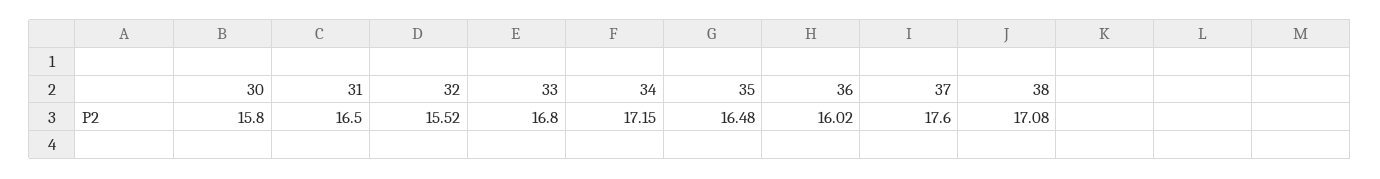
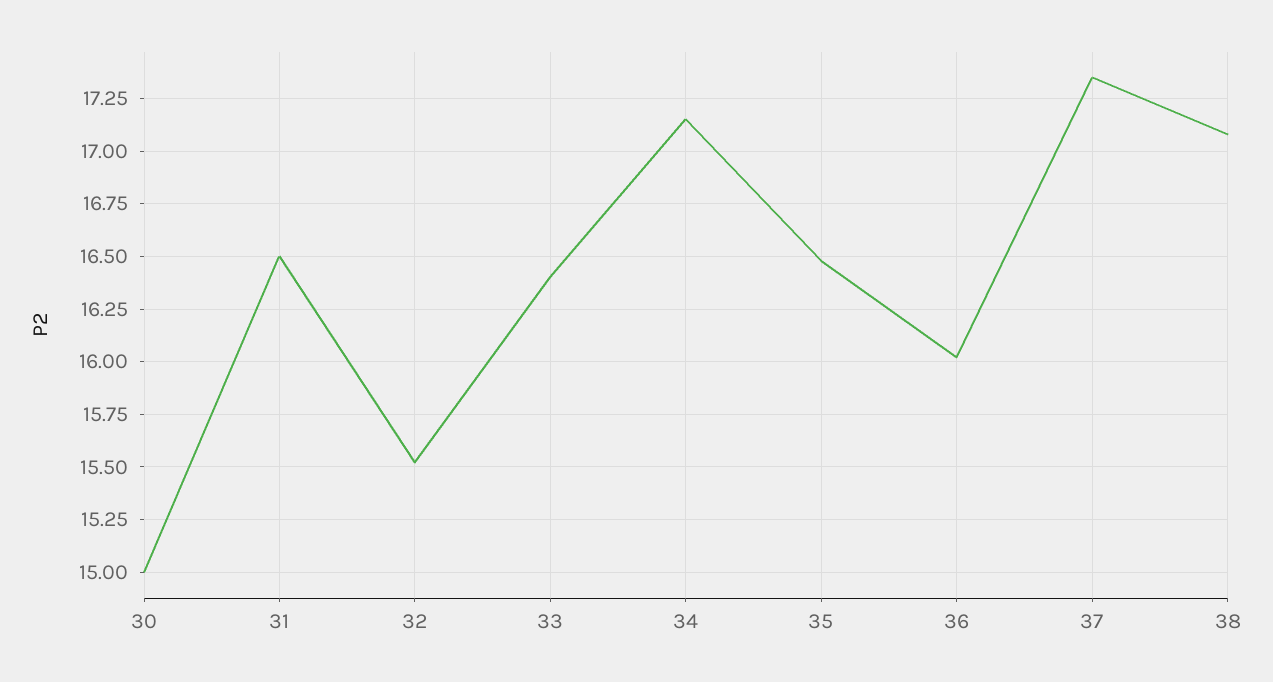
30: 15.8 -> 15
33: 16.8 -> 16.4
37: 17.6 -> 17.35

